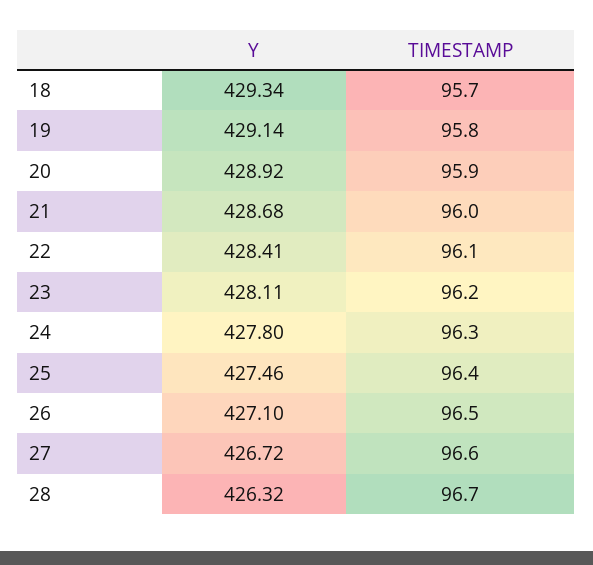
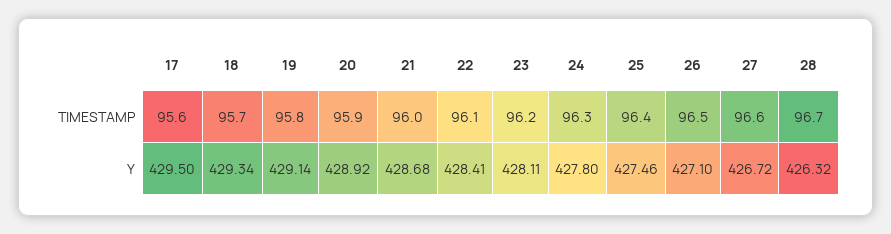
TIMESTAMP, 17: none -> 95.6
Y, 17: none -> 429.5

